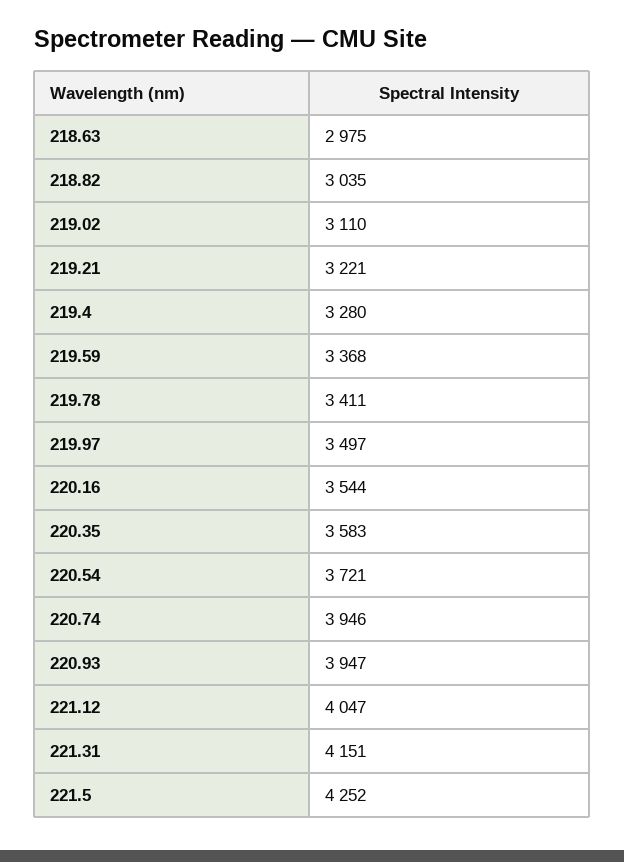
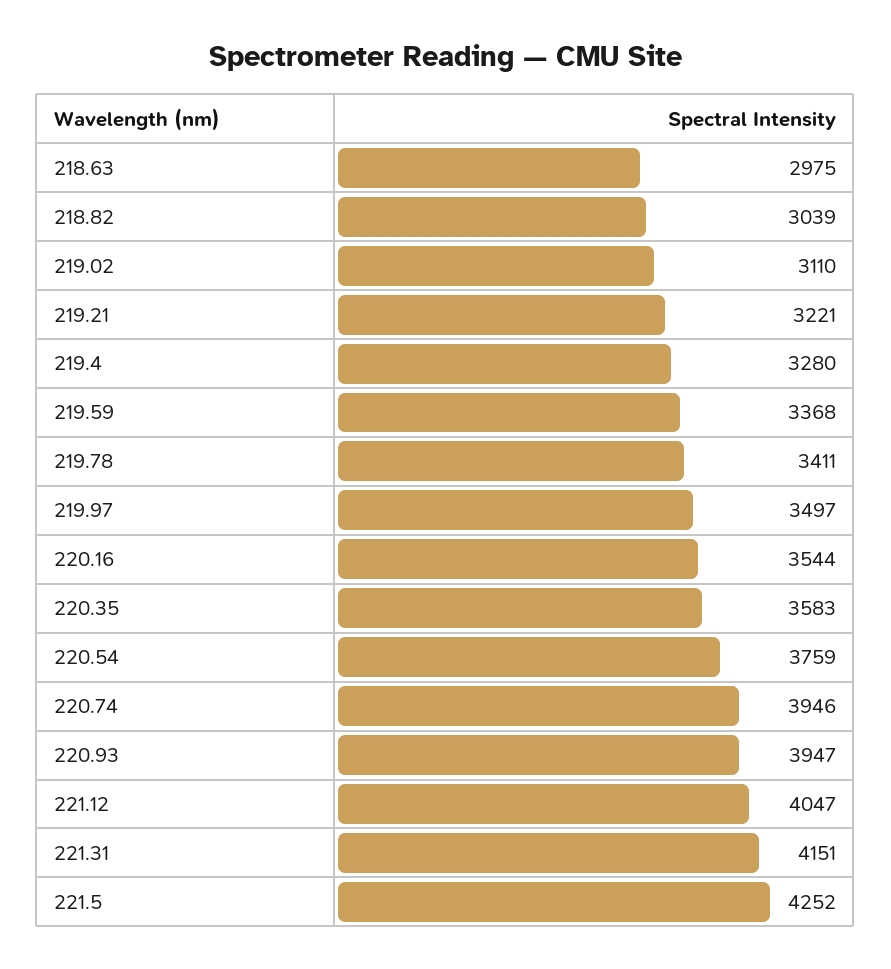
218.82: 3035 -> 3039
220.54: 3721 -> 3759

